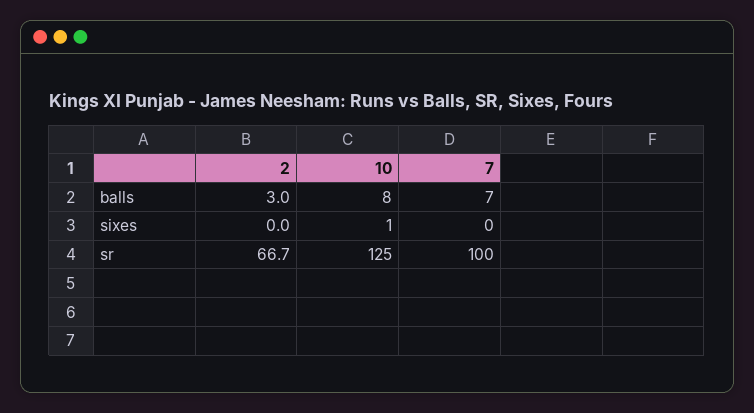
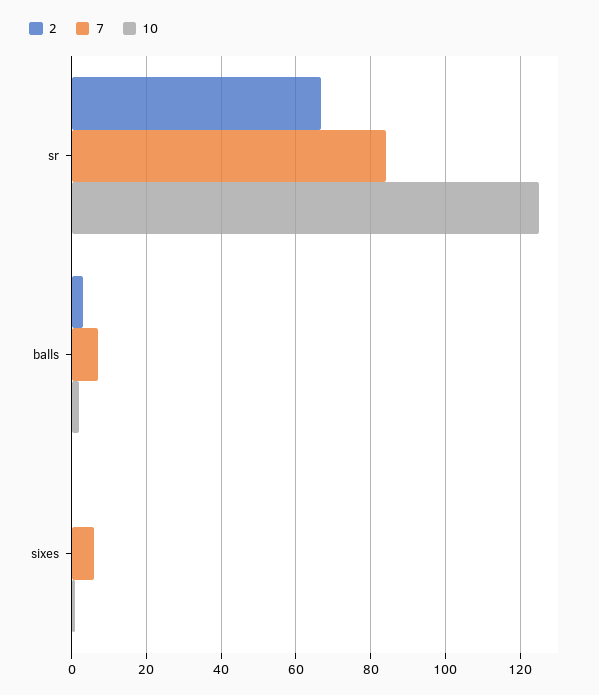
10, balls: 8 -> 2
7, sixes: 0 -> 6
7, sr: 100 -> 84

